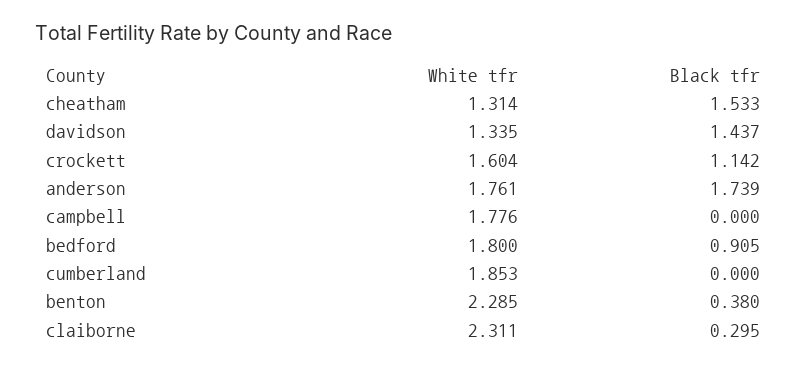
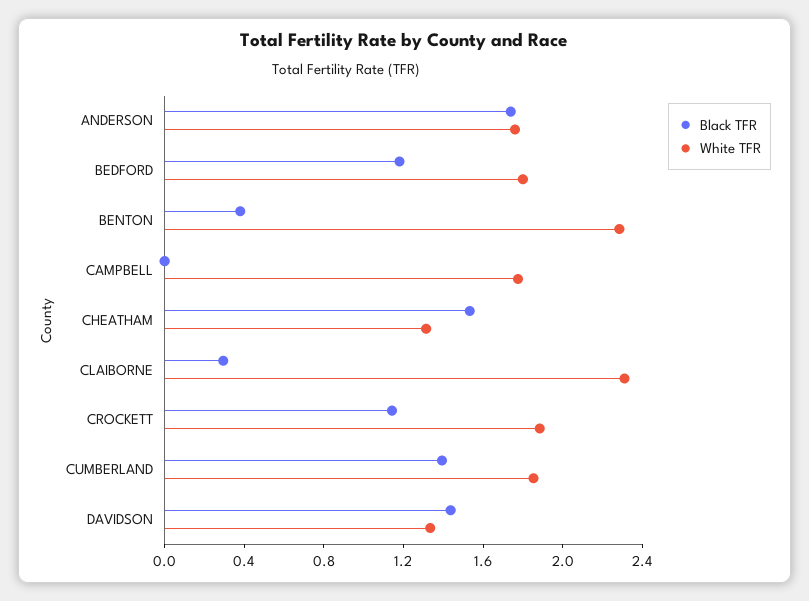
White tfr, crockett: 1.604 -> 1.9
Black tfr, bedford: 0.905 -> 1.2
Black tfr, cumberland: 0 -> 1.4

